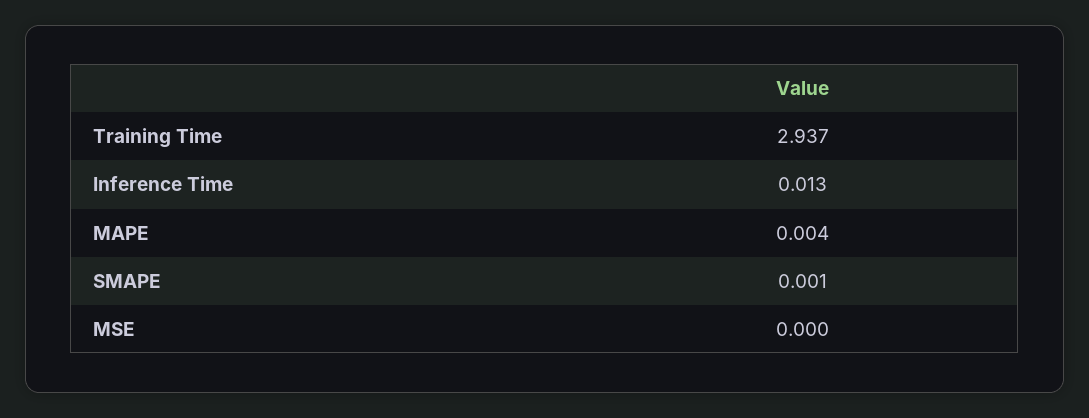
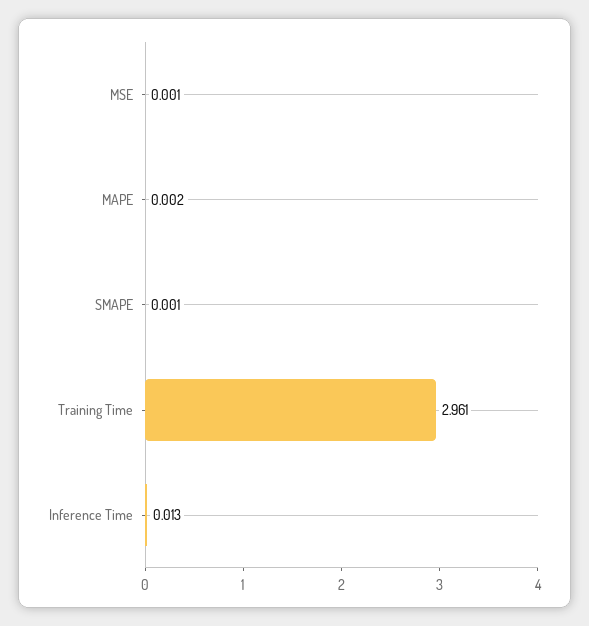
Training Time: 2.937 -> 2.961
MAPE: 0.004 -> 0.002
MSE: 0 -> 0.001

